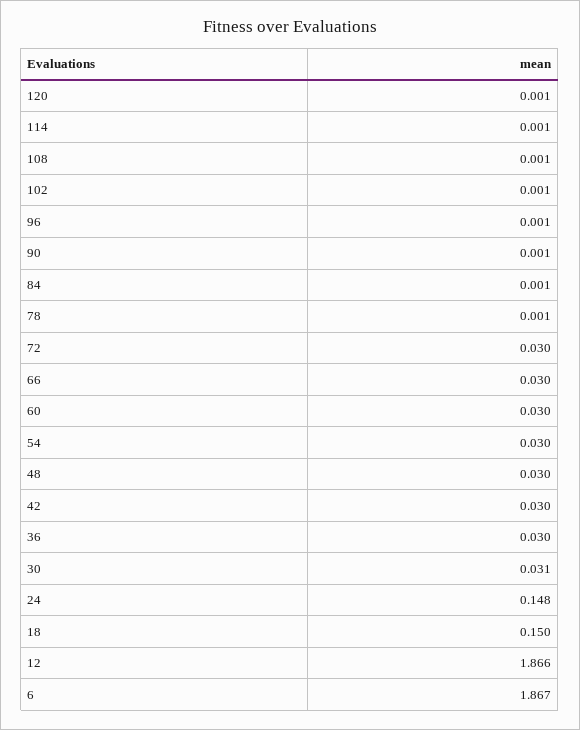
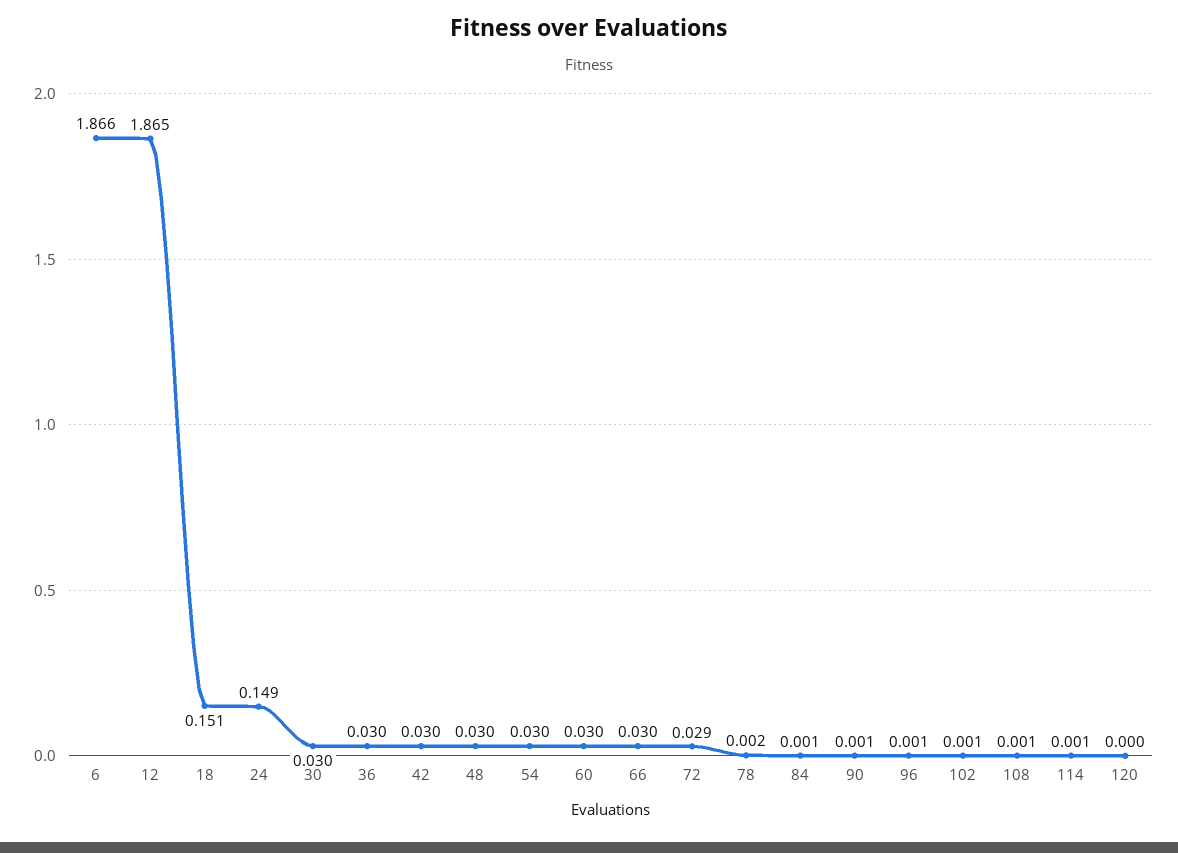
120: 0.001 -> 0
78: 0.001 -> 0.002
72: 0.03 -> 0.029
30: 0.031 -> 0.03
24: 0.148 -> 0.149
18: 0.15 -> 0.151
12: 1.866 -> 1.865
6: 1.867 -> 1.866

